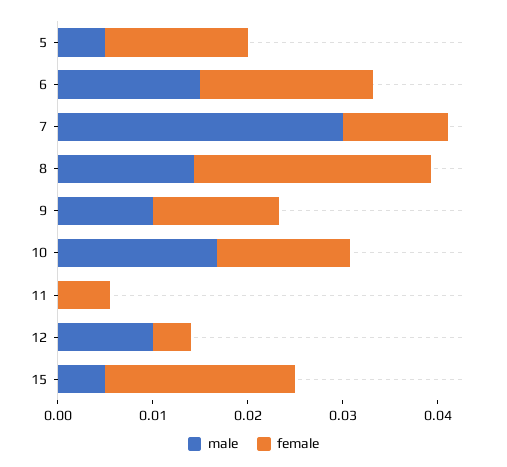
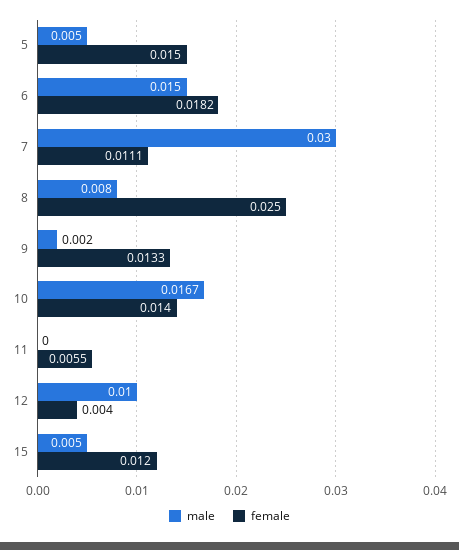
male, 8: 0.014 -> 0.008
male, 9: 0.01 -> 0.002
female, 15: 0.02 -> 0.012

